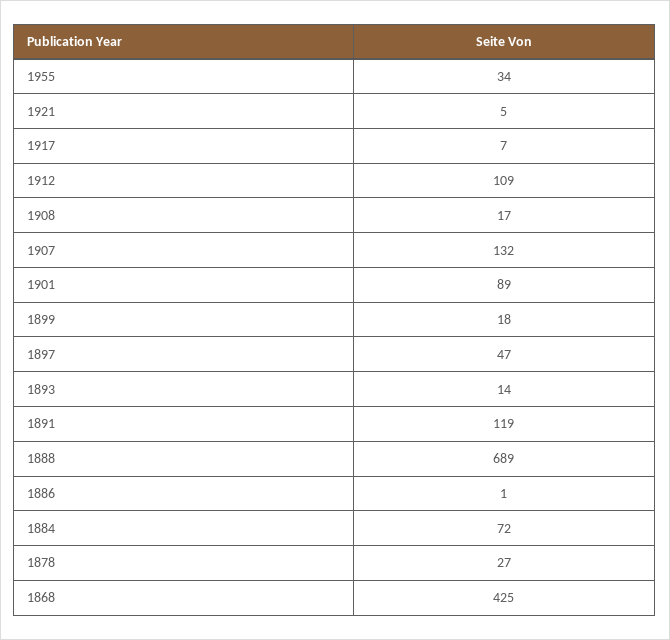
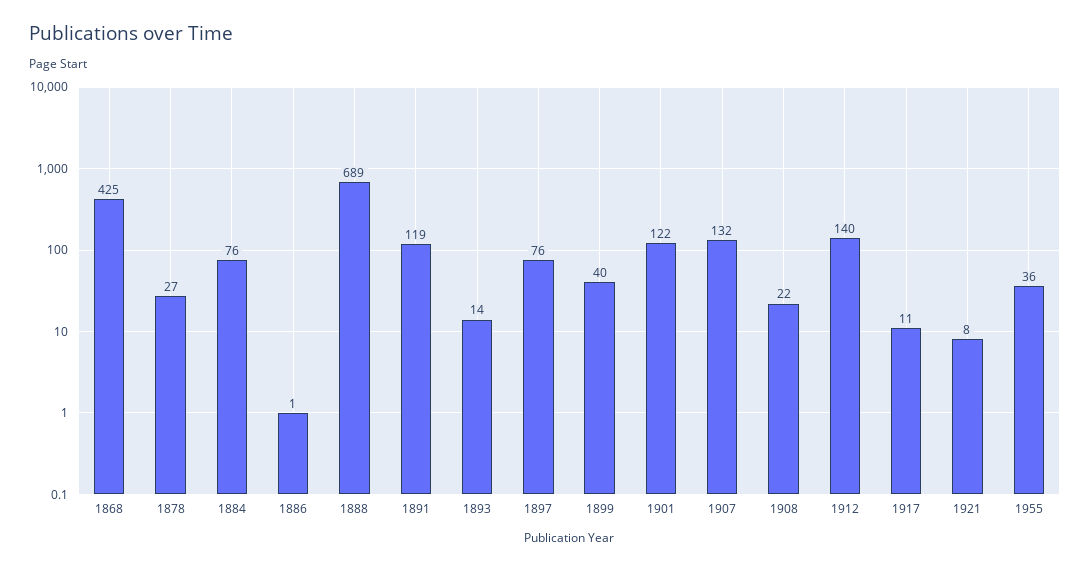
1955: 34 -> 36
1921: 5 -> 8
1917: 7 -> 11
1912: 109 -> 140
1908: 17 -> 22
1901: 89 -> 122
1899: 18 -> 40
1897: 47 -> 76
1884: 72 -> 76

